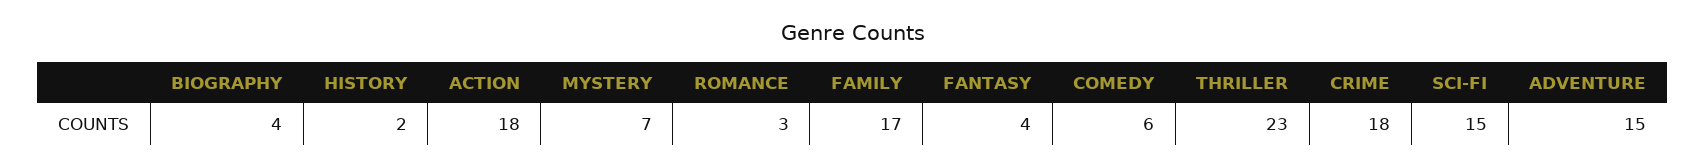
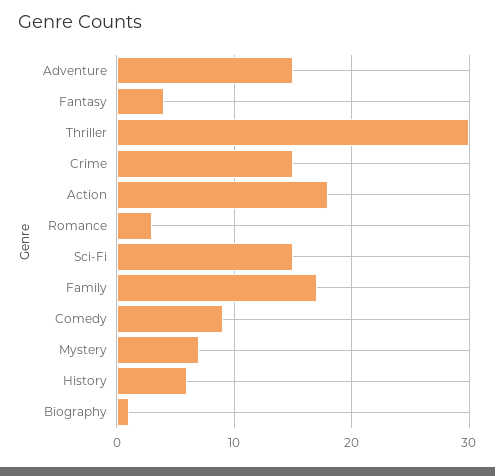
BIOGRAPHY: 4 -> 1
HISTORY: 2 -> 6
COMEDY: 6 -> 9
THRILLER: 23 -> 30
CRIME: 18 -> 15

